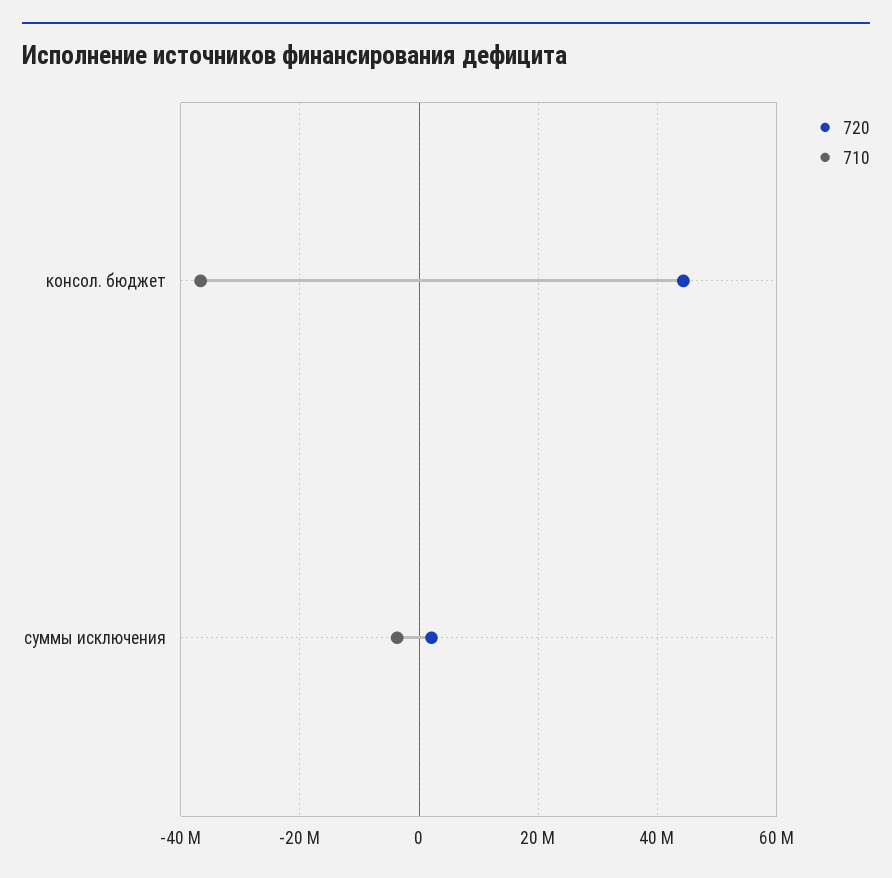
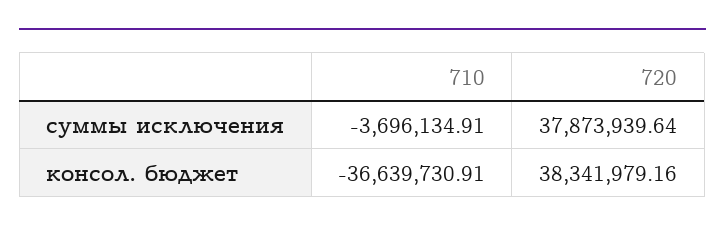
720, консол. бюджет: 44000000 -> 38341979.16
720, суммы исключения: 2000000 -> 37873939.64

